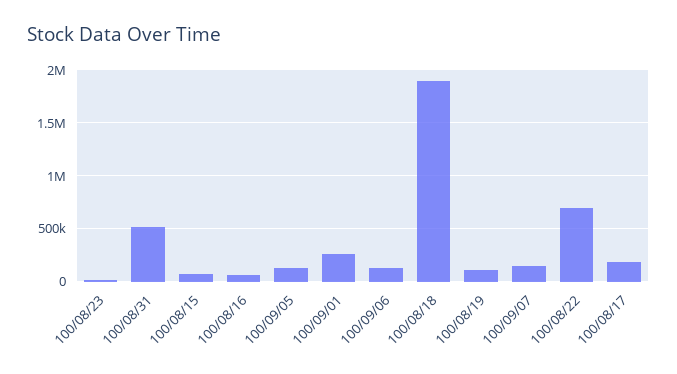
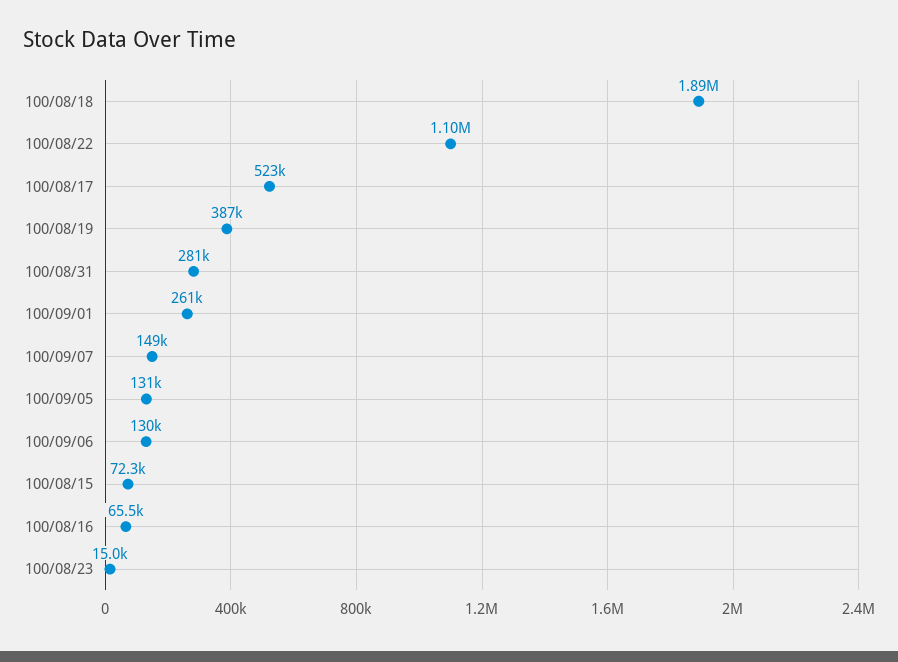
100/08/31: 500000 -> 281000
100/08/19: 100000 -> 387000
100/08/22: 700000 -> 1100000
100/08/17: 200000 -> 523000

